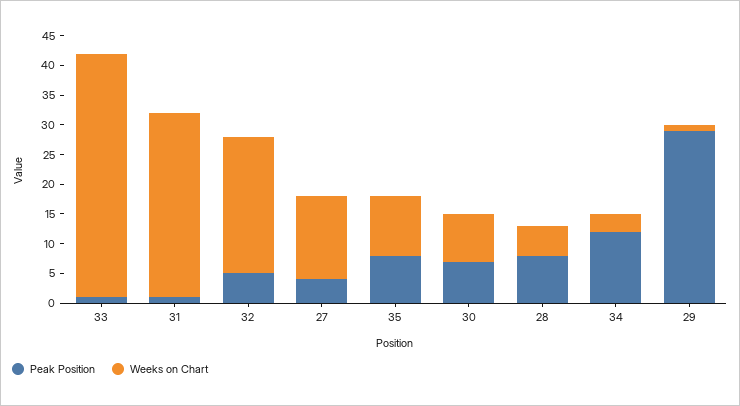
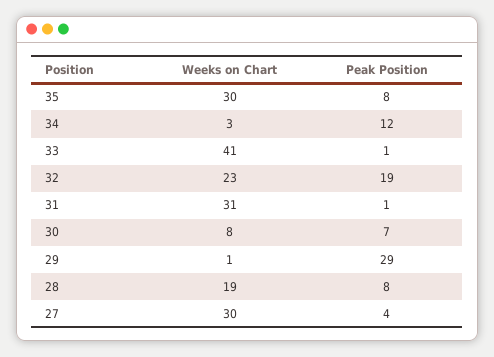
Peak Position, 32: 5 -> 19
Weeks on Chart, 27: 15 -> 30
Weeks on Chart, 35: 10 -> 30
Weeks on Chart, 28: 5 -> 19

